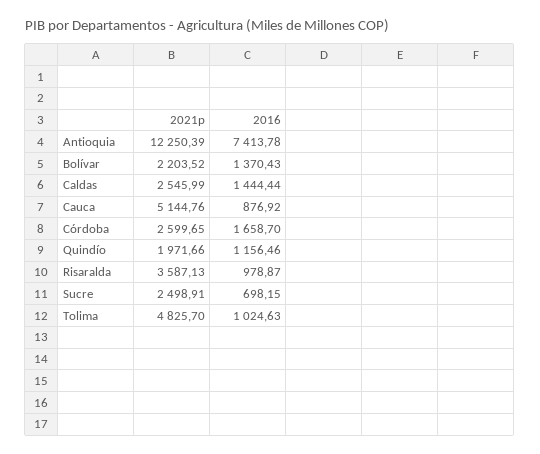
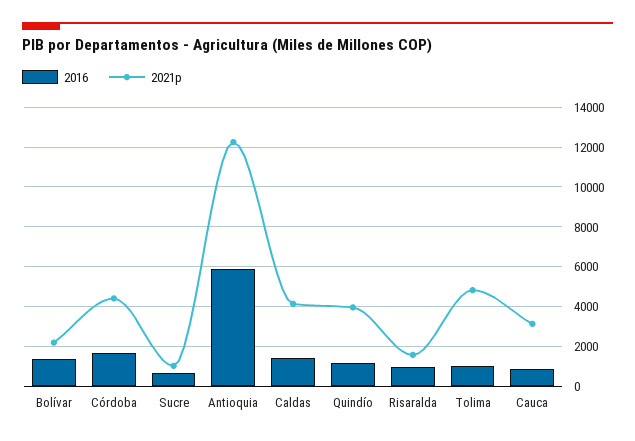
2016, Antioquia: 7413.78 -> 6000
2021p, Caldas: 2545.99 -> 4000
2021p, Cauca: 5144.76 -> 3000
2021p, Córdoba: 2599.65 -> 4500
2021p, Quindío: 1971.66 -> 4000
2021p, Risaralda: 3587.13 -> 1500
2021p, Sucre: 2498.91 -> 1000

